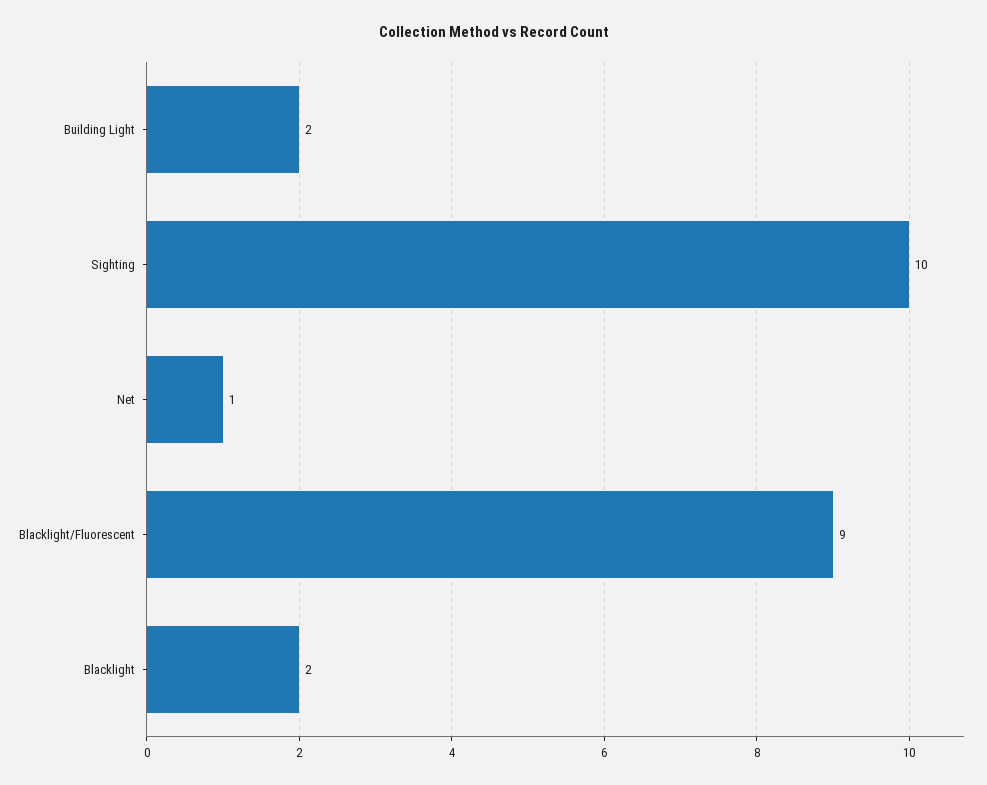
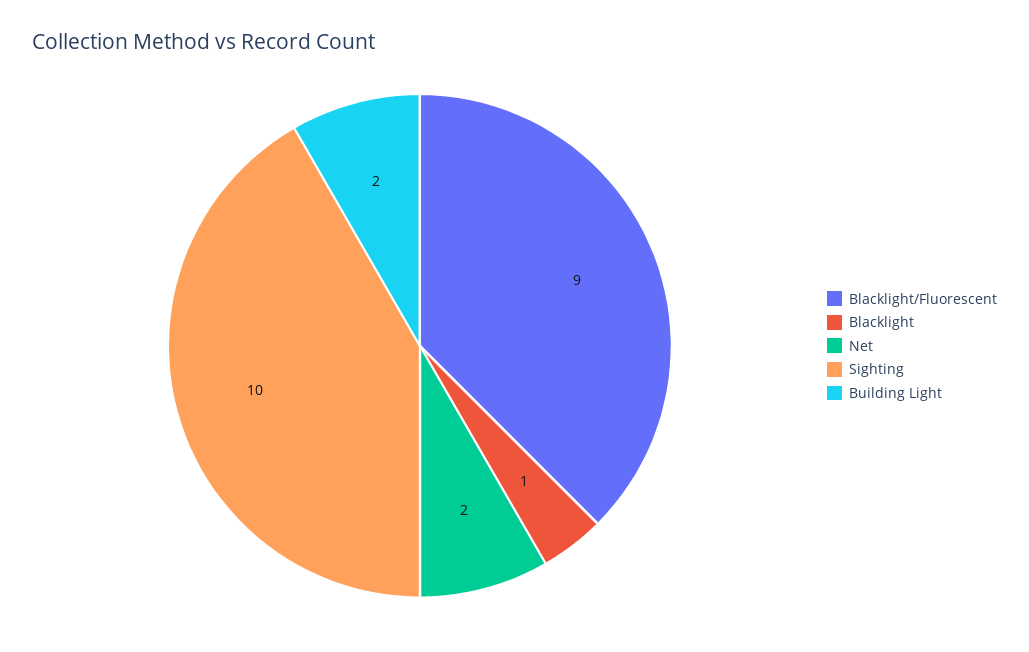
Net: 1 -> 2
Blacklight: 2 -> 1

